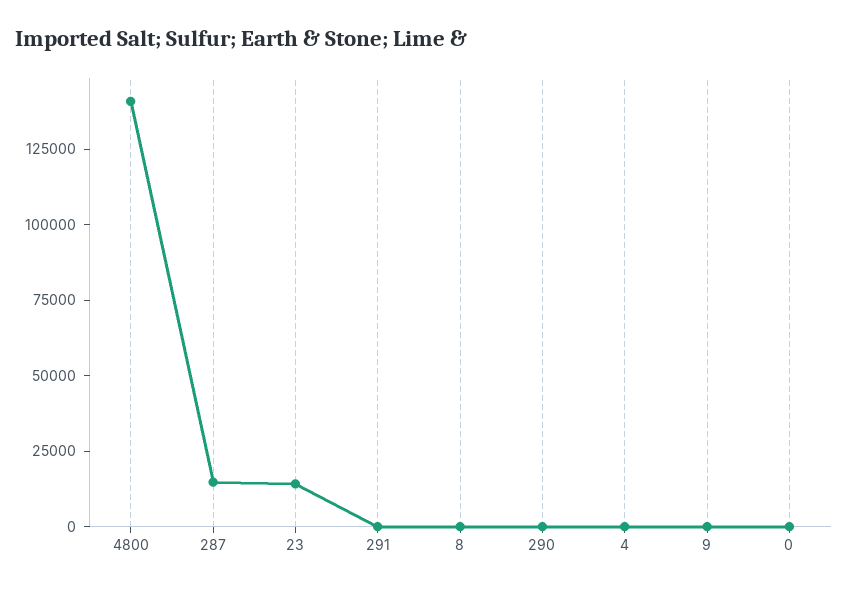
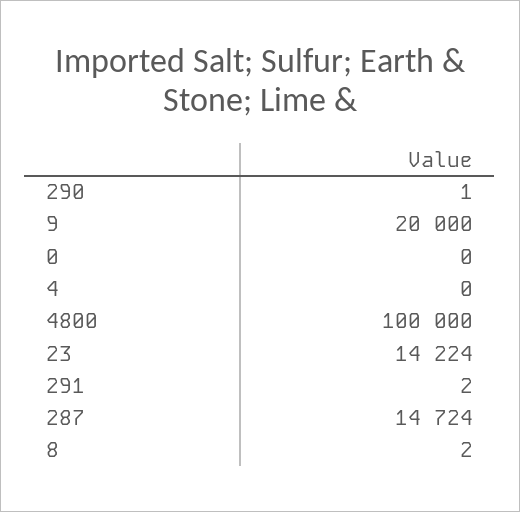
4800: 140000 -> 100000
9: 0 -> 20000

